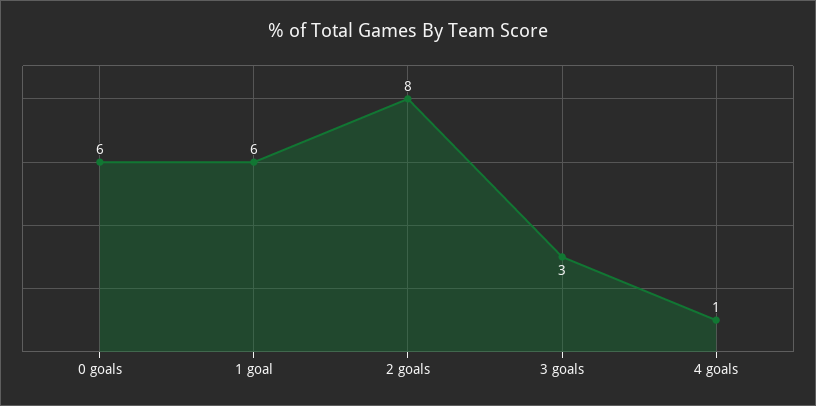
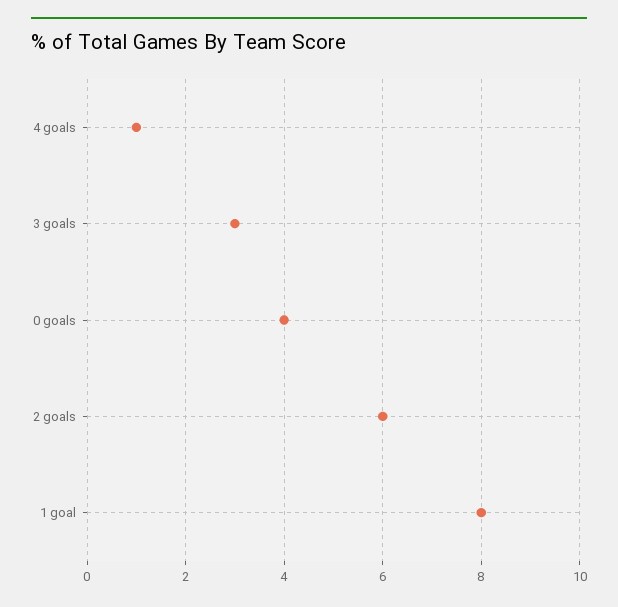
0 goals: 6 -> 4
1 goal: 6 -> 8
2 goals: 8 -> 6

